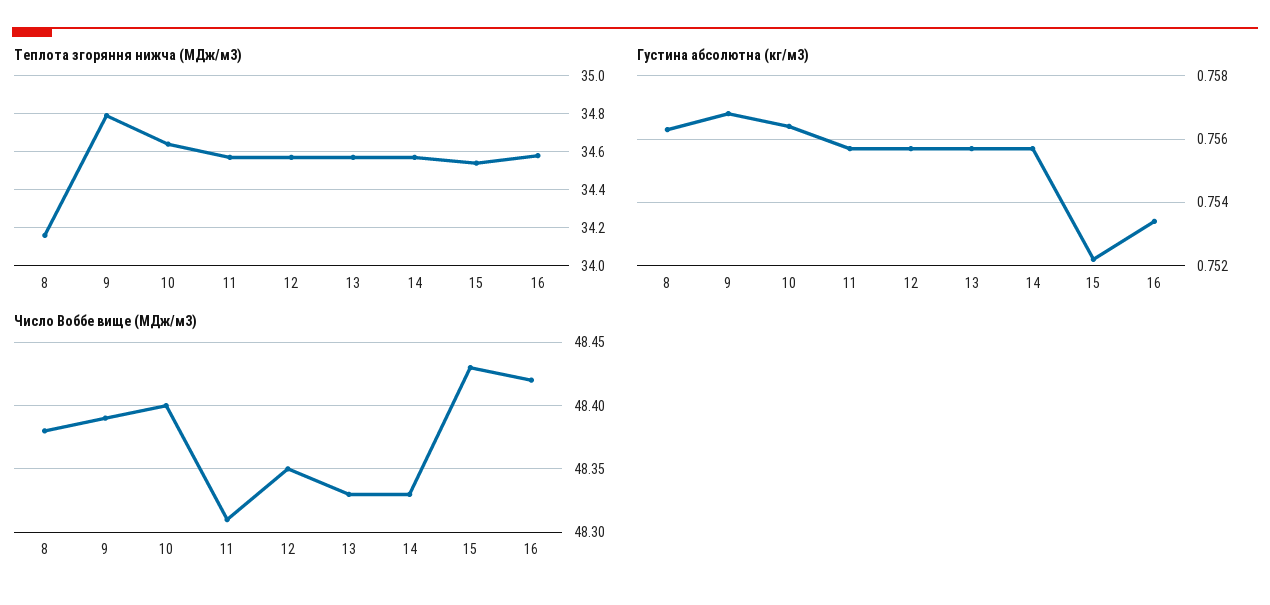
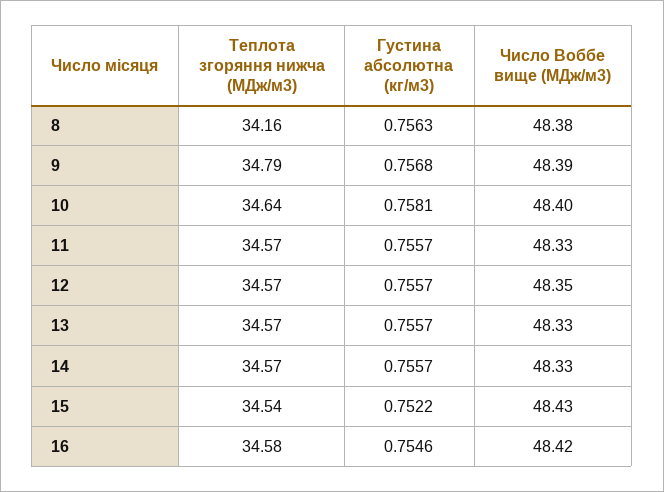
Густина абсолютна (кг/м3), 10: 0.7565 -> 0.7581
Густина абсолютна (кг/м3), 16: 0.7535 -> 0.7546
Число Воббе вище (МДж/м3), 11: 48.31 -> 48.33

